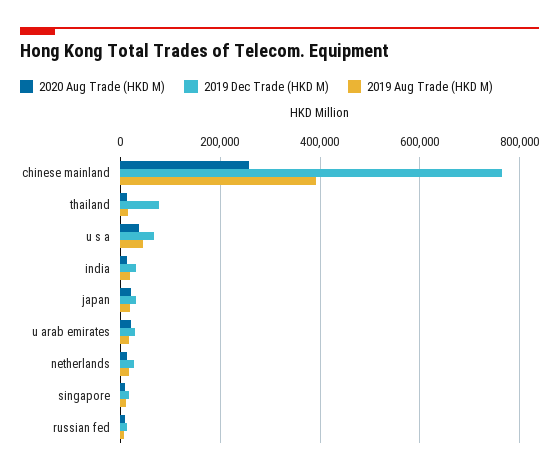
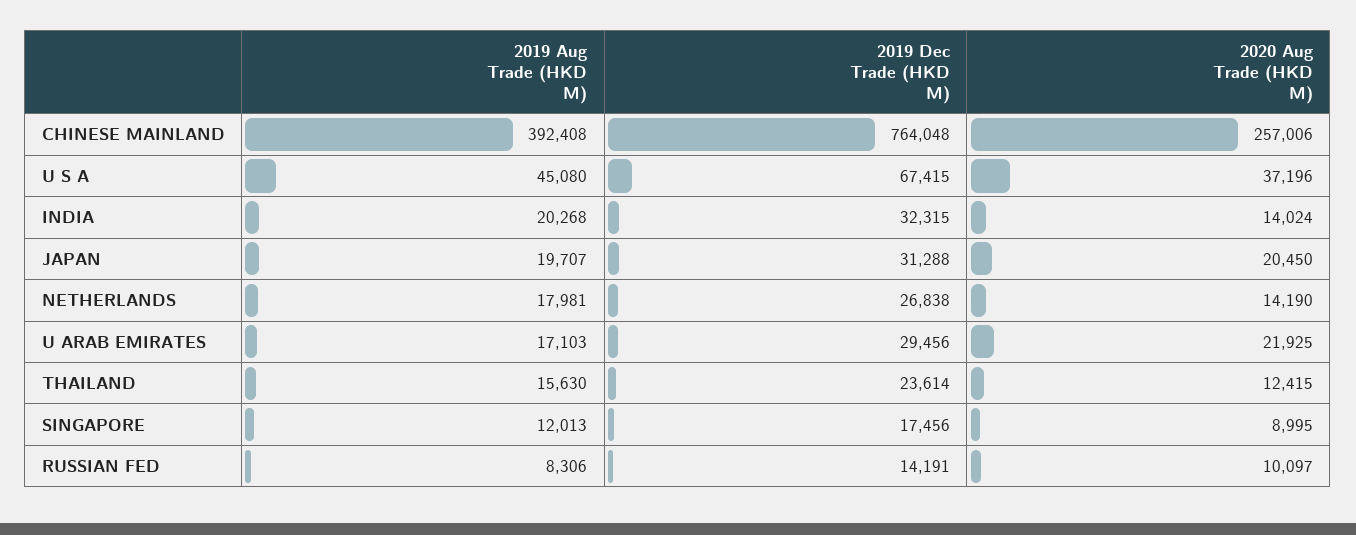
2019 Dec Trade (HKD M), thailand: 80000 -> 23614

